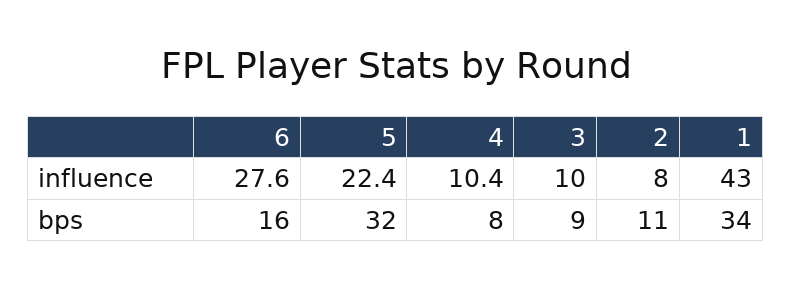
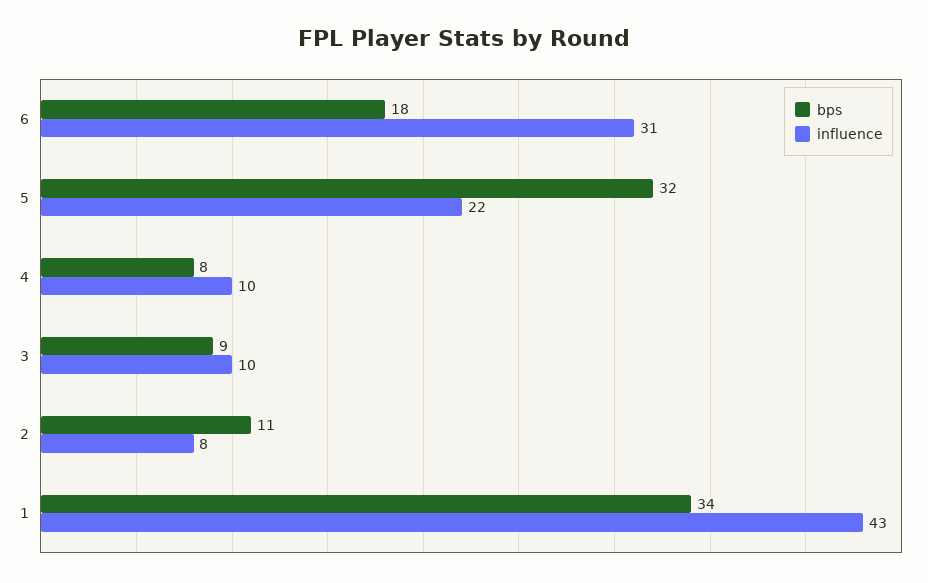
influence, 6: 27.6 -> 31
bps, 6: 16 -> 18

